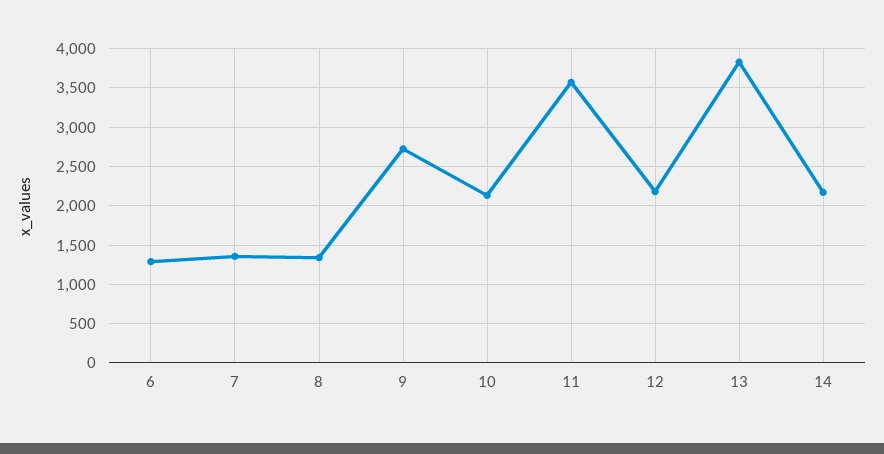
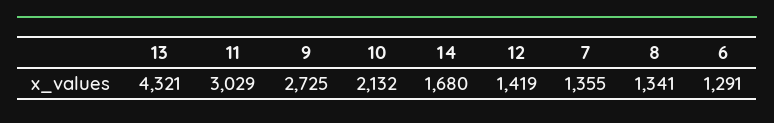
11: 3600 -> 3029
12: 2200 -> 1419
13: 3800 -> 4321
14: 2200 -> 1680

